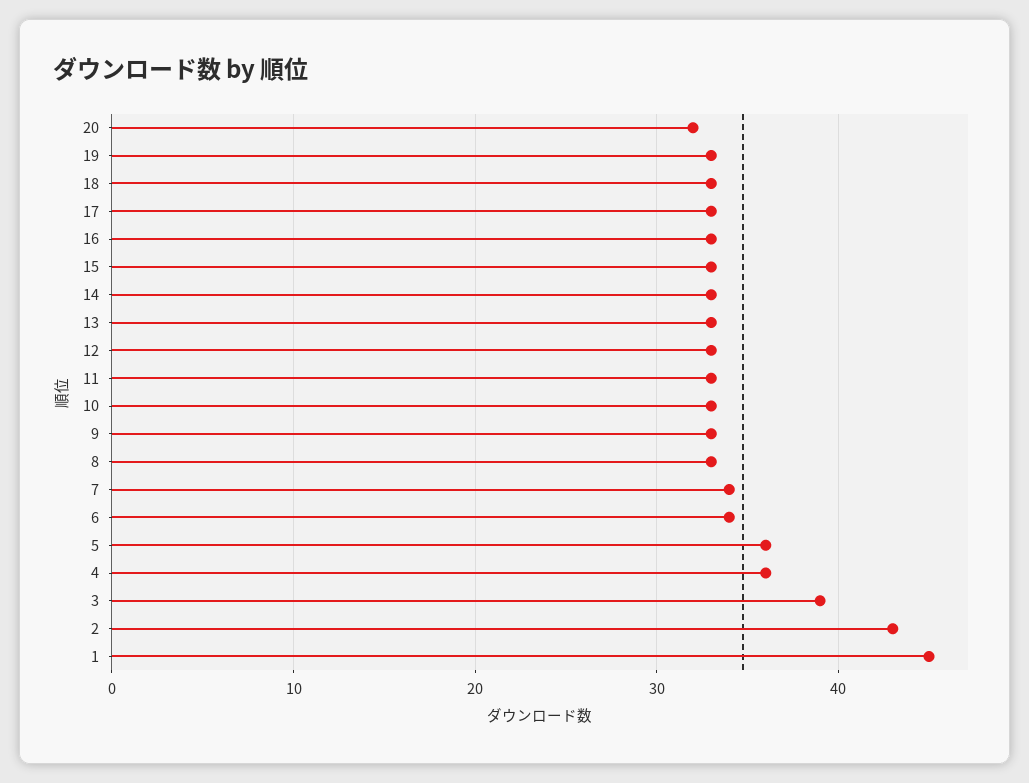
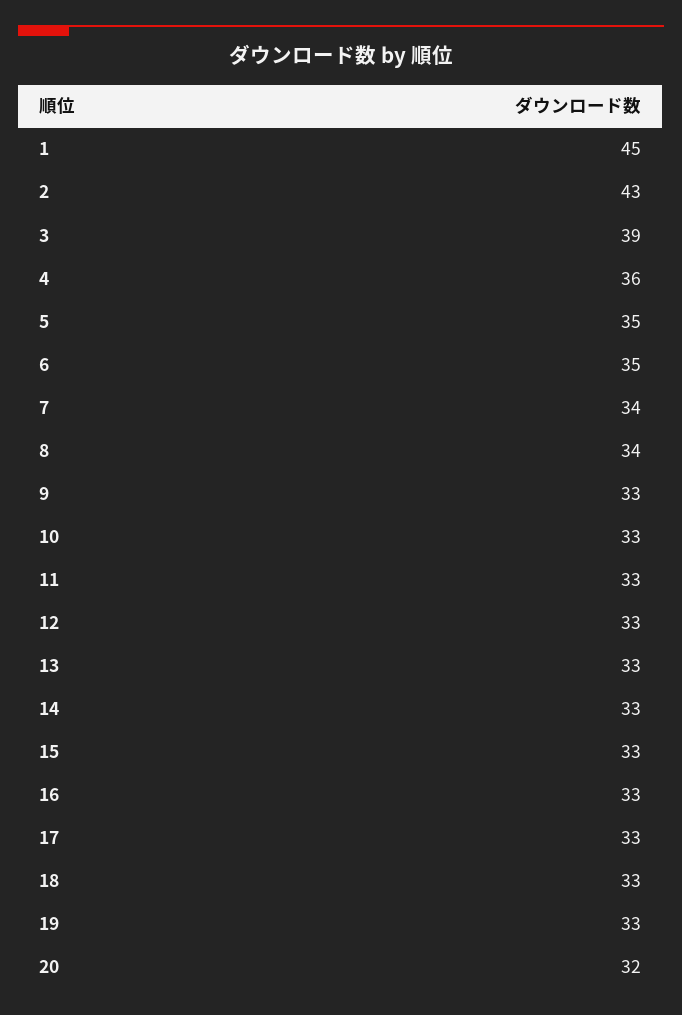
8: 33 -> 34
6: 34 -> 35
5: 36 -> 35

